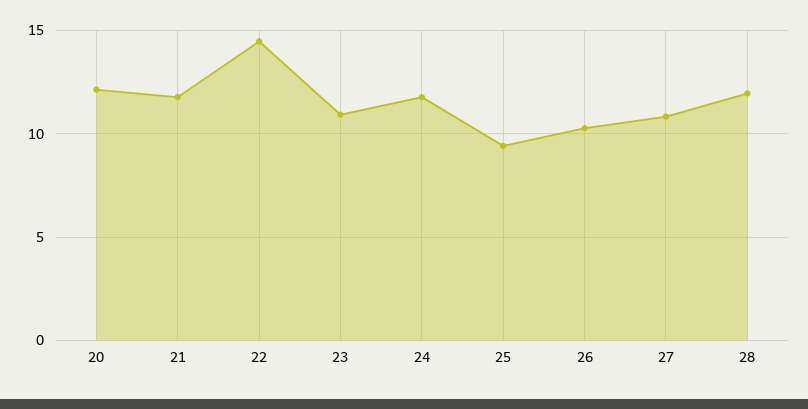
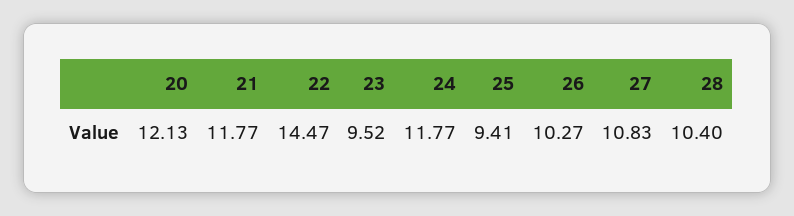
23: 11 -> 9.52
28: 12 -> 10.4

